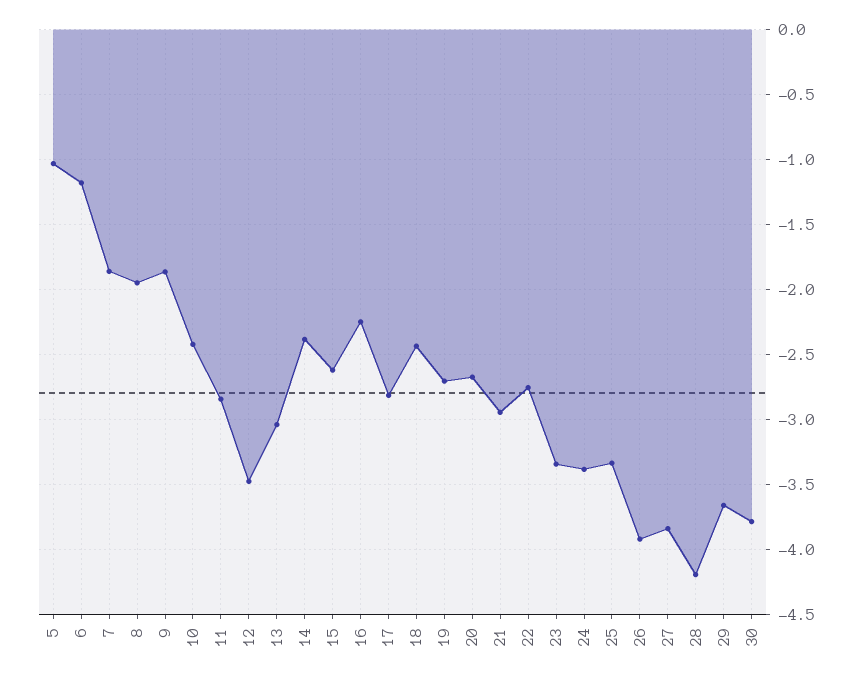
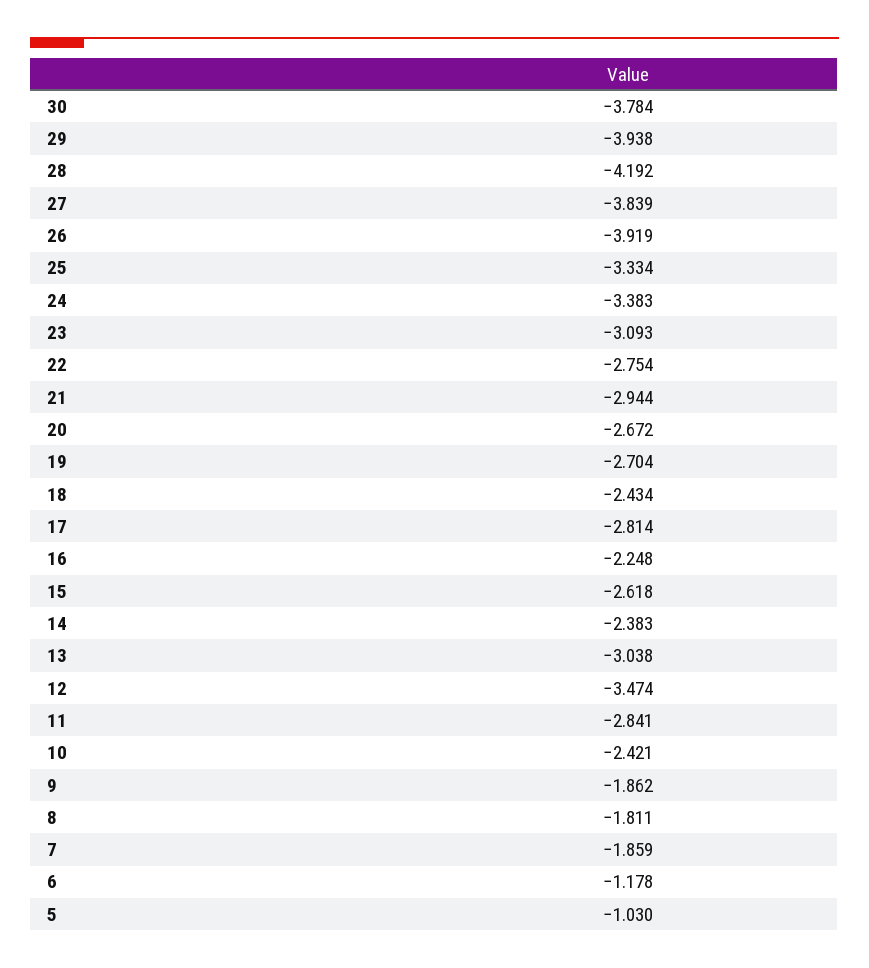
8: -1.95 -> -1.811
23: -3.35 -> -3.093
29: -3.65 -> -3.938

